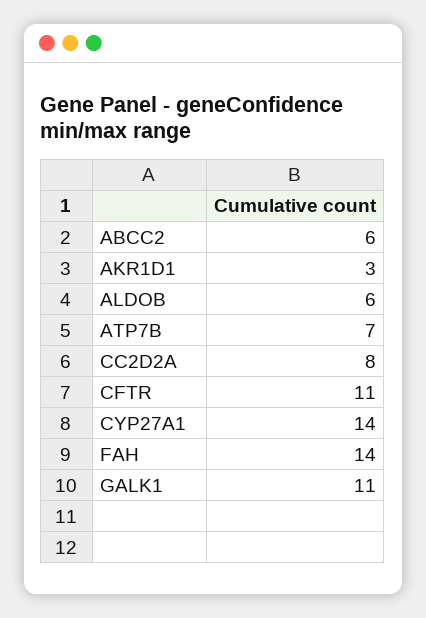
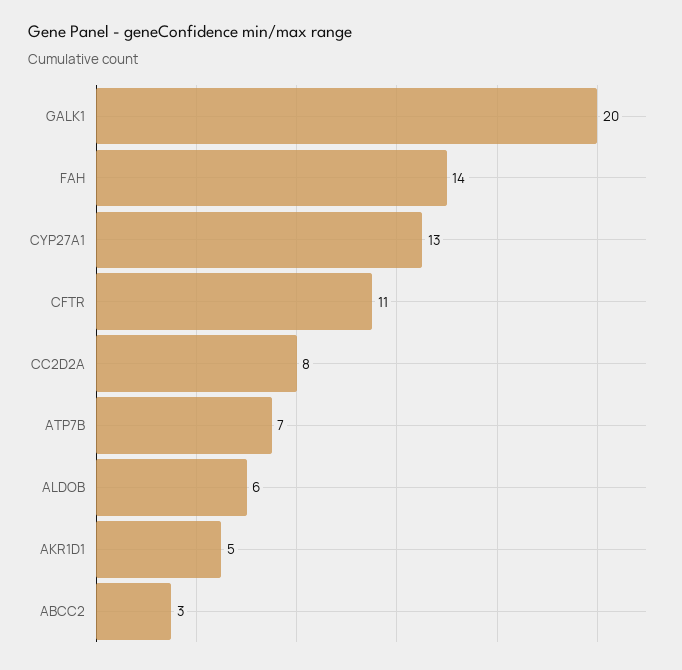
ABCC2: 6 -> 3
AKR1D1: 3 -> 5
CYP27A1: 14 -> 13
GALK1: 11 -> 20

